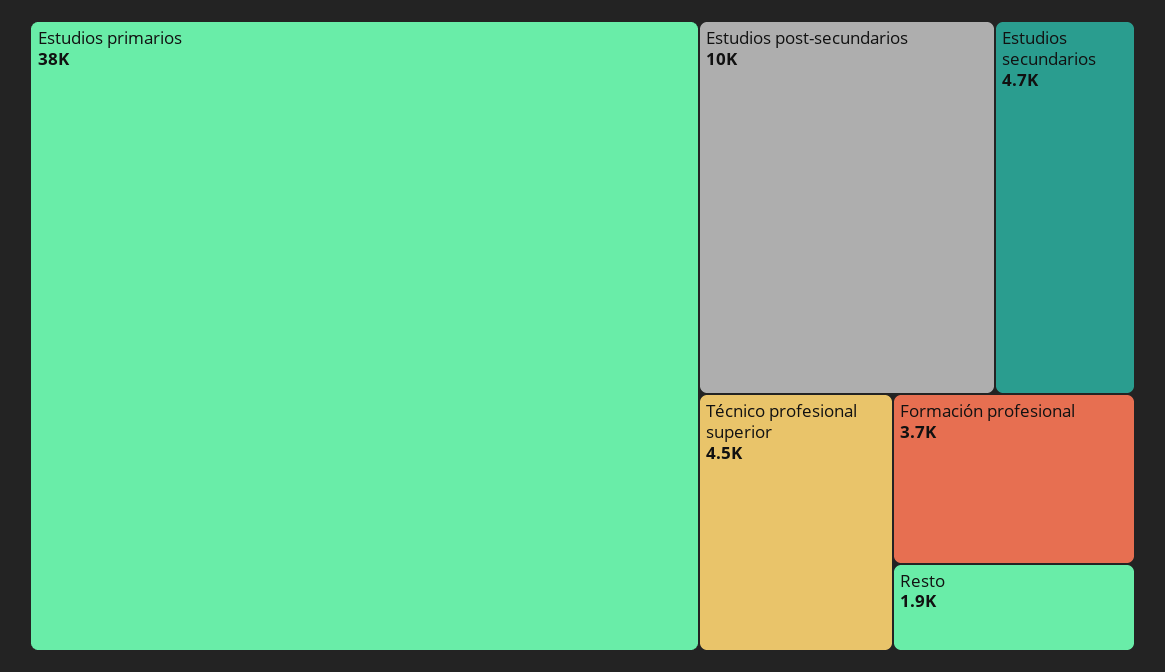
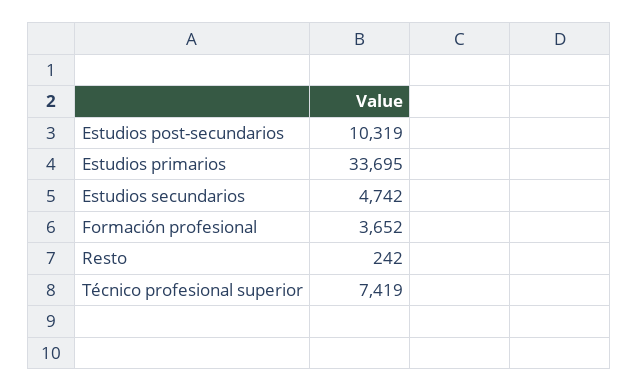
Estudios primarios: 38000 -> 33695
Técnico profesional superior: 4500 -> 7419
Resto: 1900 -> 242

